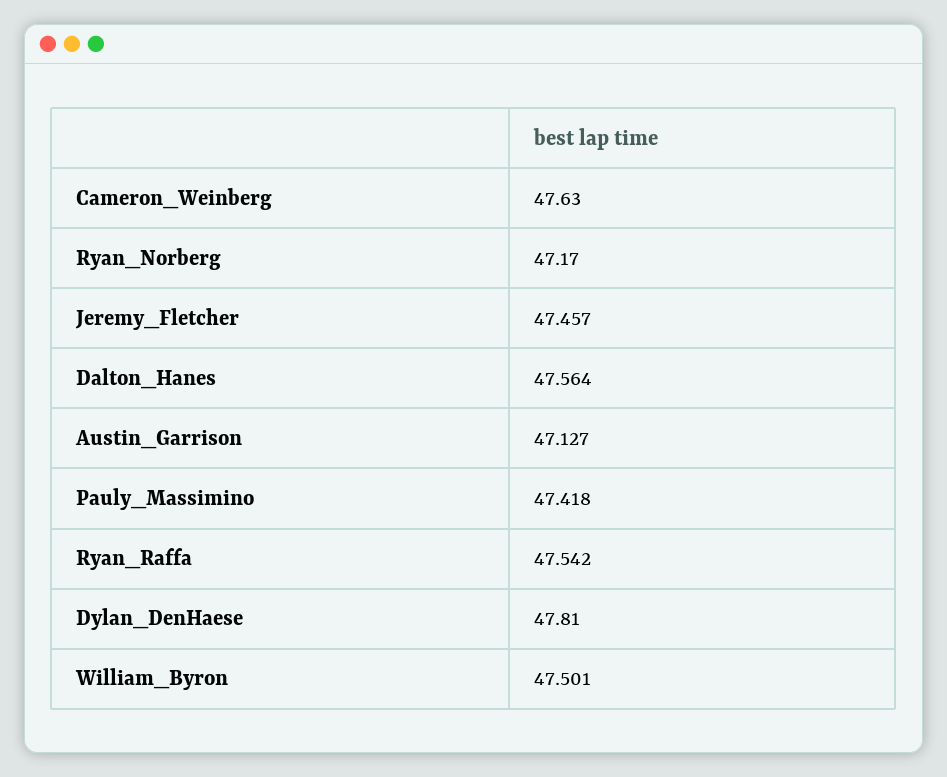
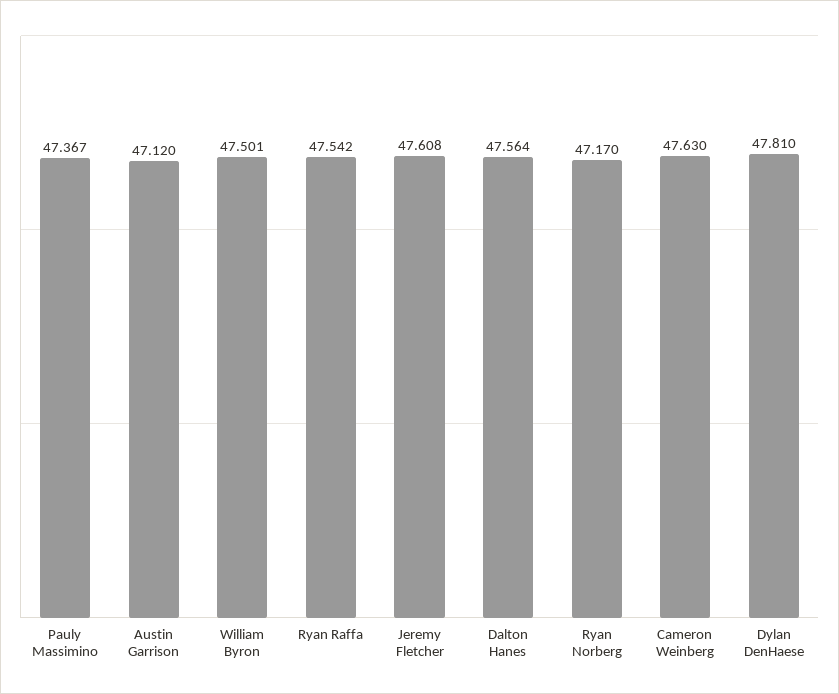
Jeremy_Fletcher: 47.457 -> 47.608
Austin_Garrison: 47.127 -> 47.12
Pauly_Massimino: 47.418 -> 47.367

